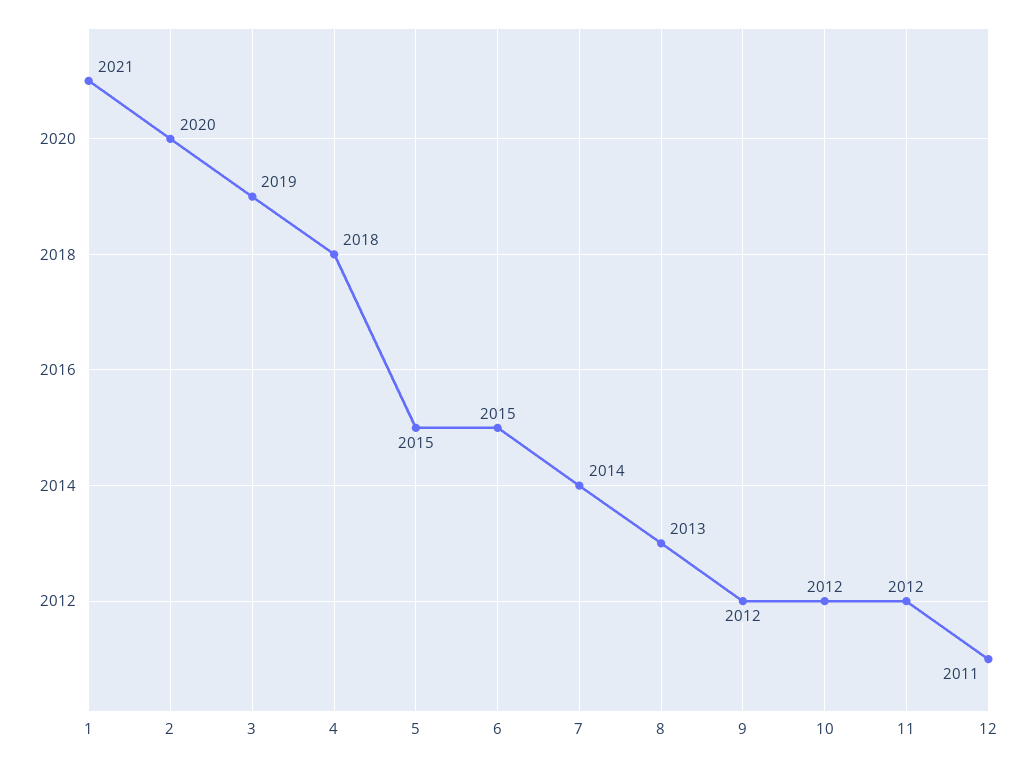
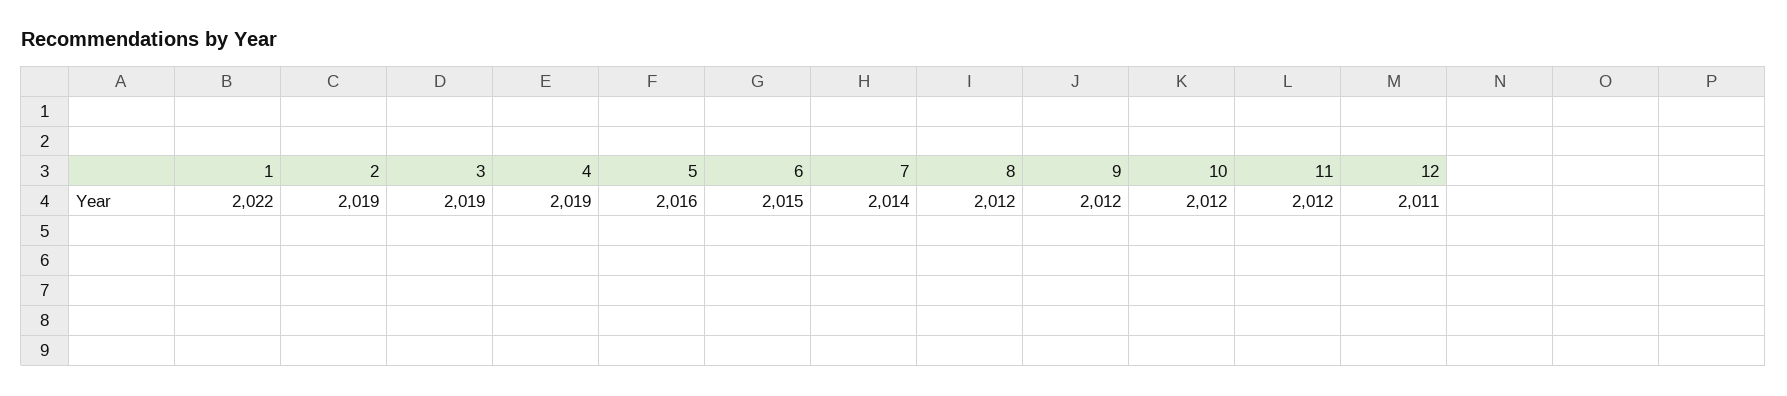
1: 2021 -> 2022
2: 2020 -> 2019
4: 2018 -> 2019
5: 2015 -> 2016
8: 2013 -> 2012

